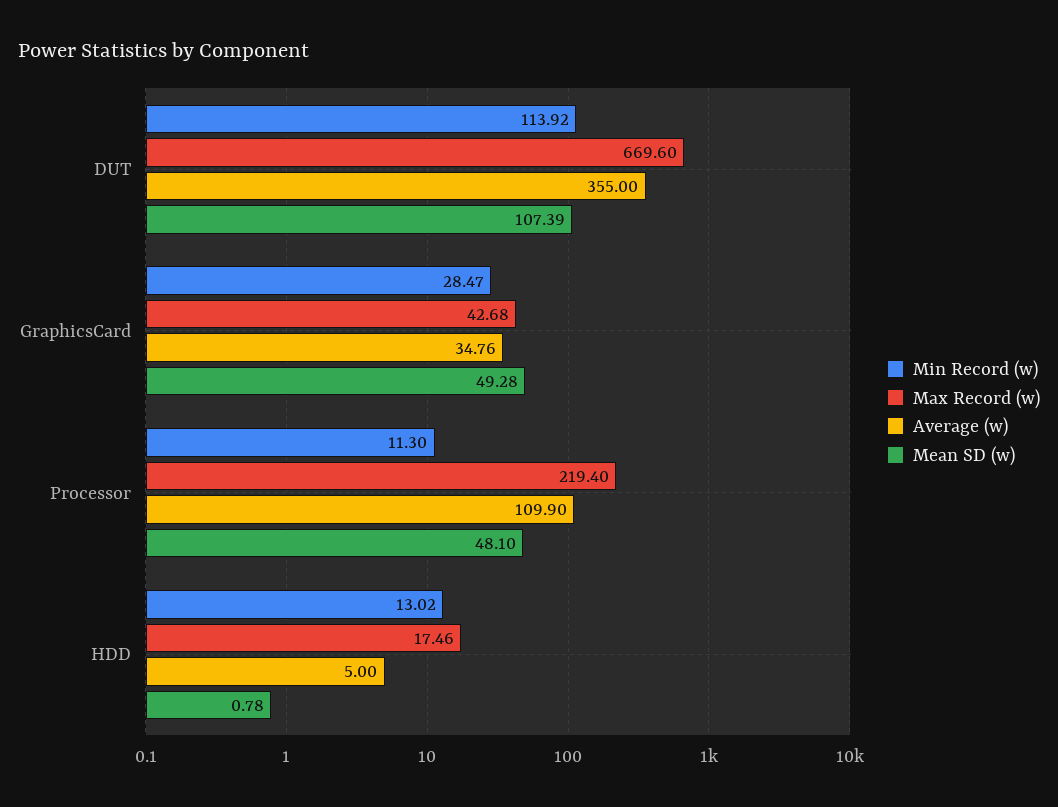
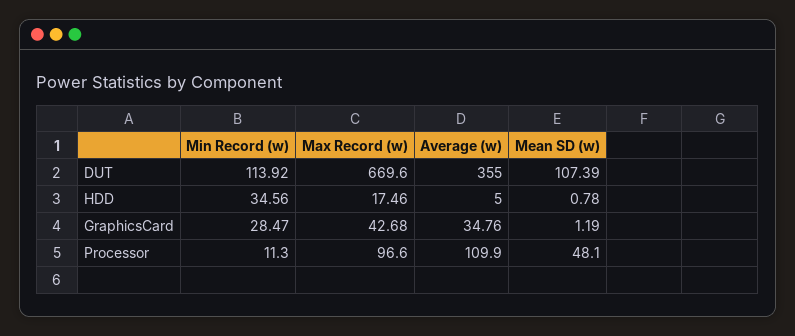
Mean SD (w), GraphicsCard: 49.28 -> 1.19
Max Record (w), Processor: 219.4 -> 96.6
Min Record (w), HDD: 13.02 -> 34.56

